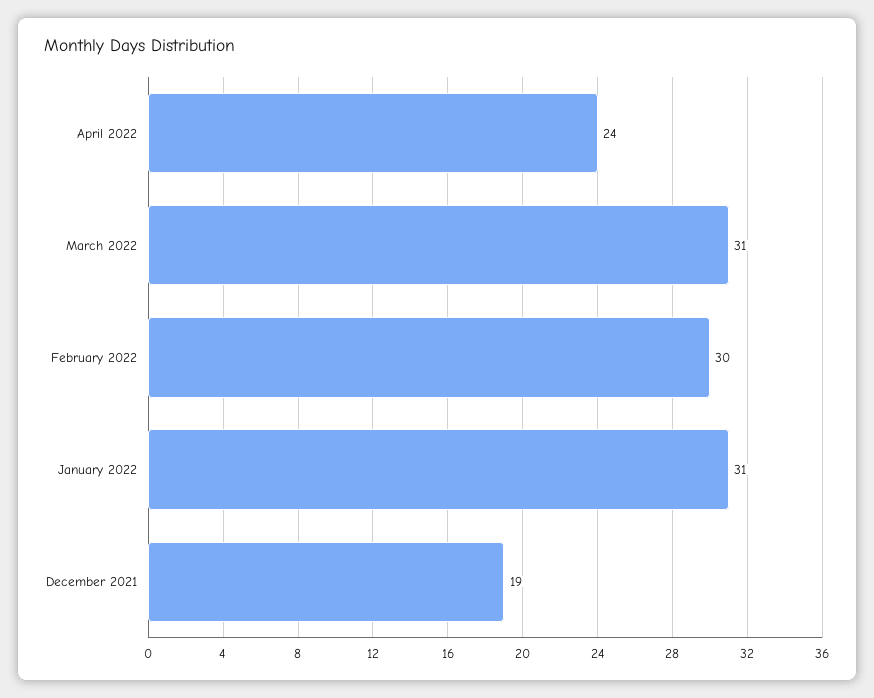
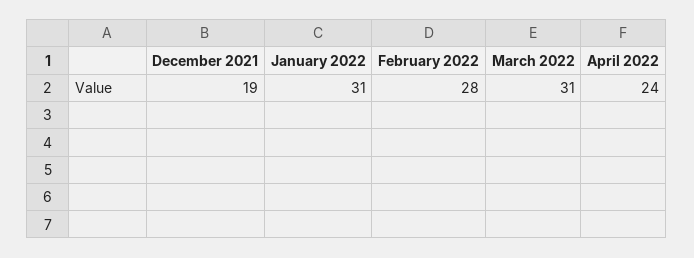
February 2022: 30 -> 28

